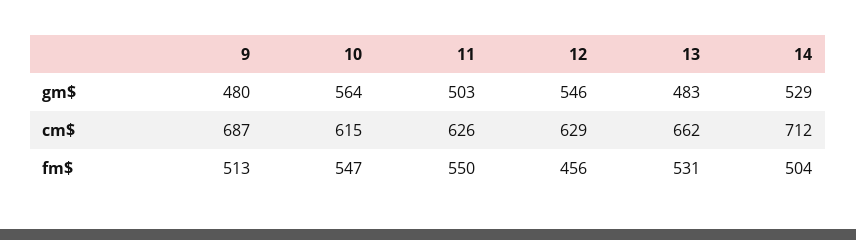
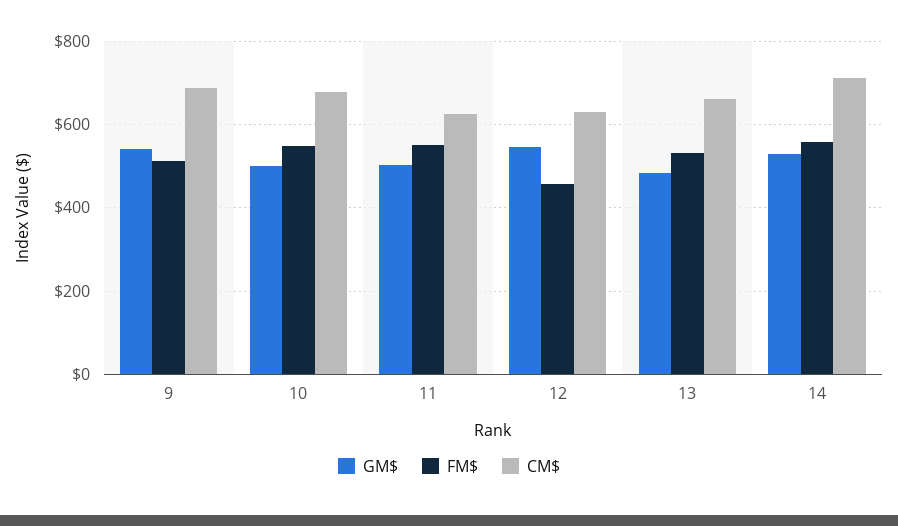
gm$, 9: 480 -> 540
gm$, 10: 564 -> 500
cm$, 10: 615 -> 680
fm$, 14: 504 -> 560

